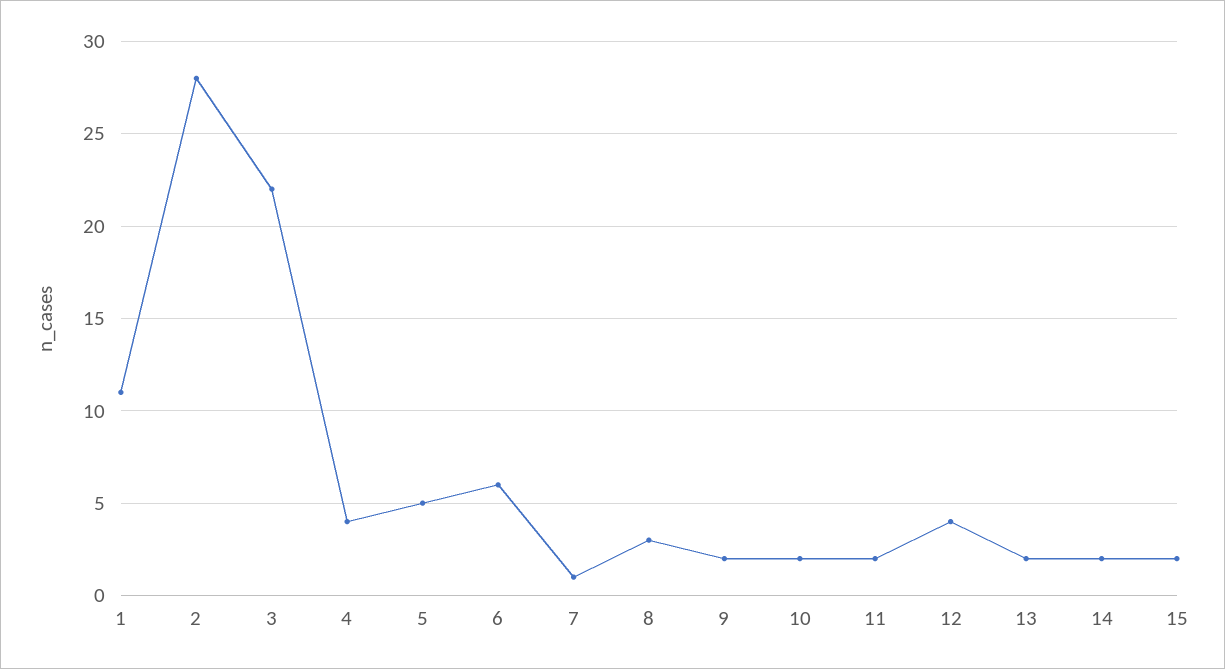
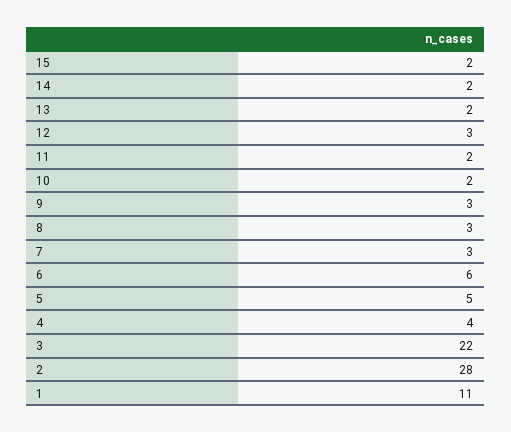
7: 1 -> 3
9: 2 -> 3
12: 4 -> 3

